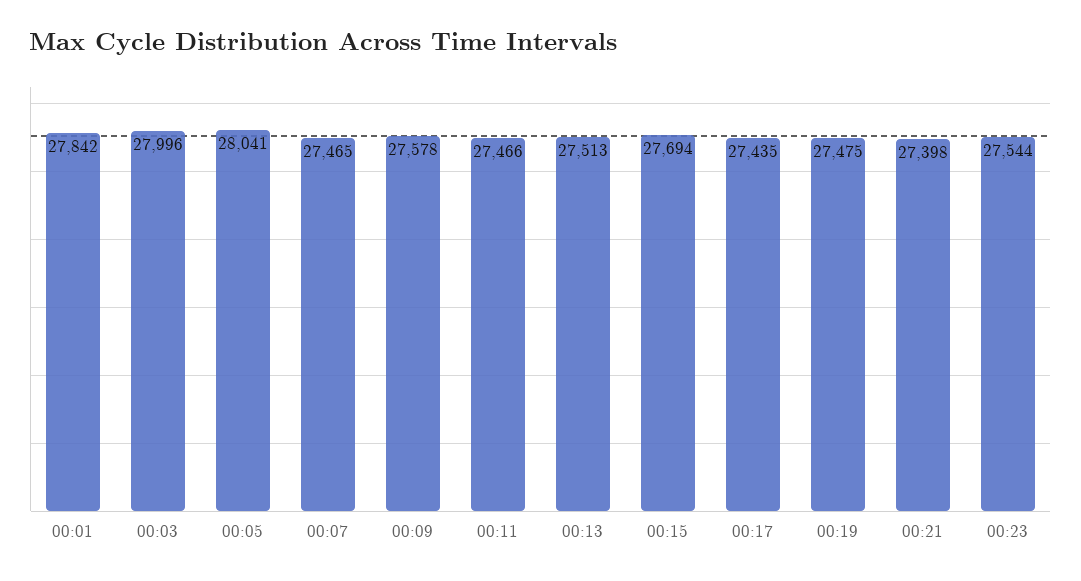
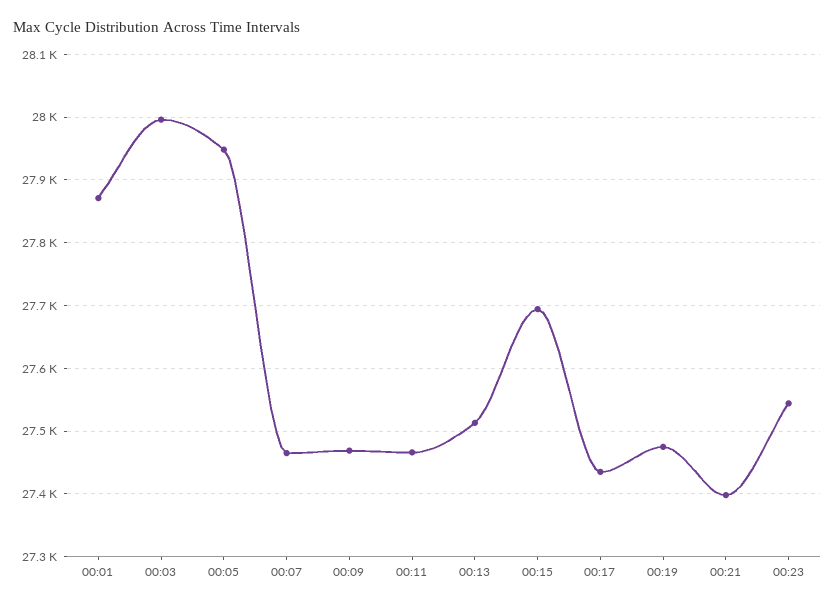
00:01: 27842 -> 27870
00:05: 28041 -> 27950
00:09: 27578 -> 27470

